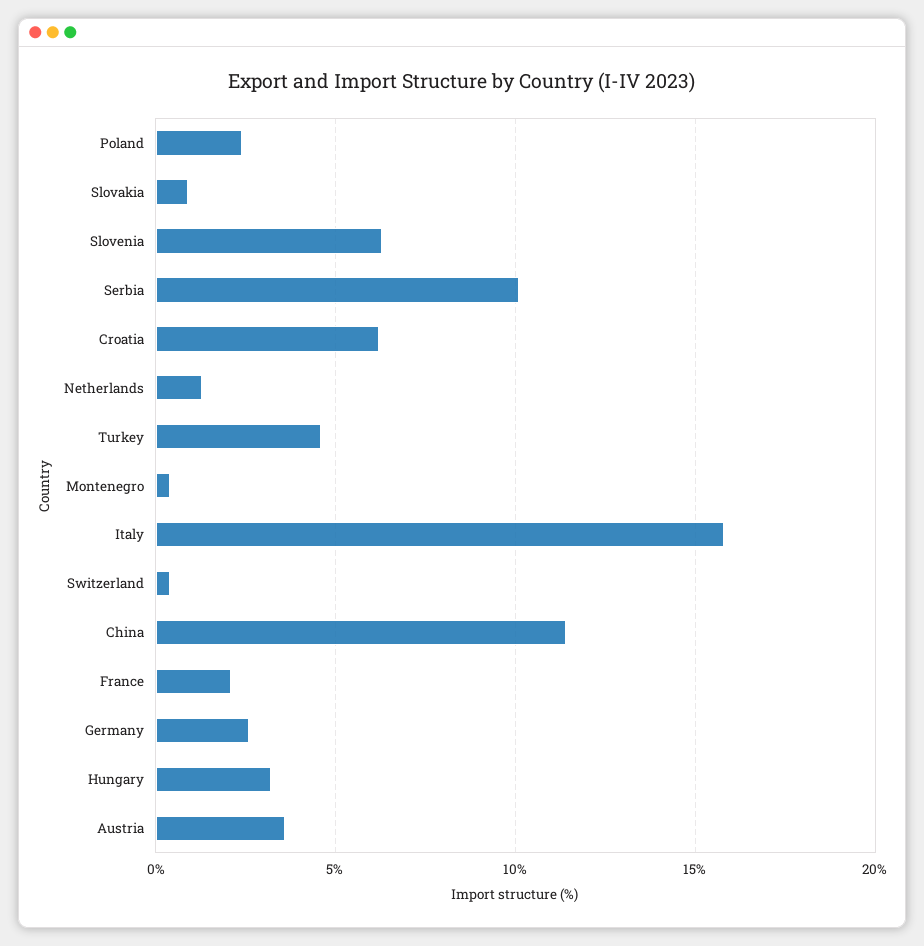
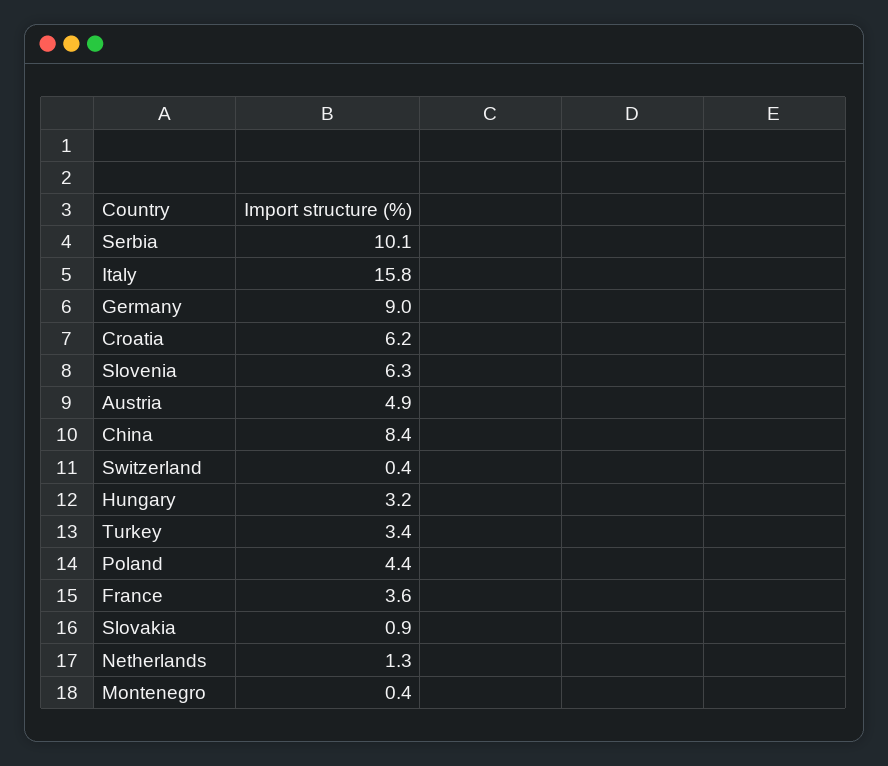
Poland: 2.5 -> 4.4
Turkey: 4.5 -> 3.4
China: 11.5 -> 8.4
France: 2 -> 3.6
Germany: 2.5 -> 9
Austria: 3.5 -> 4.9

